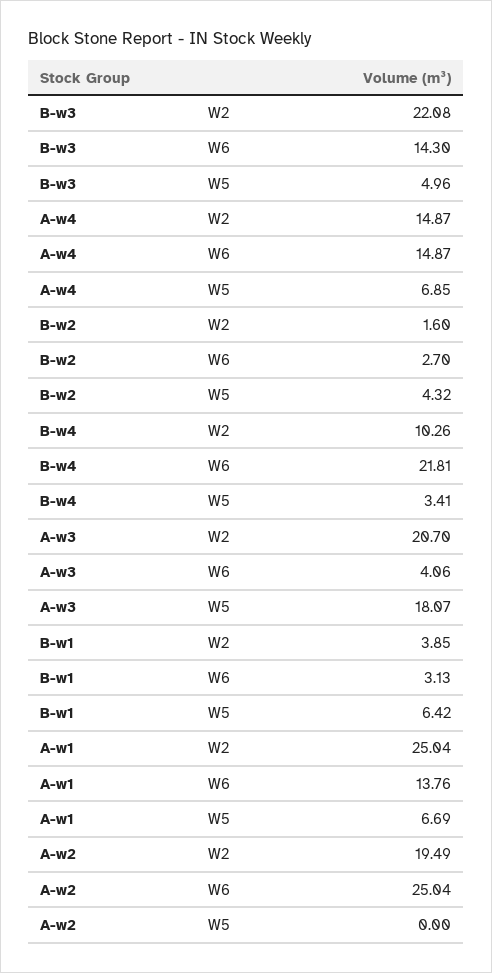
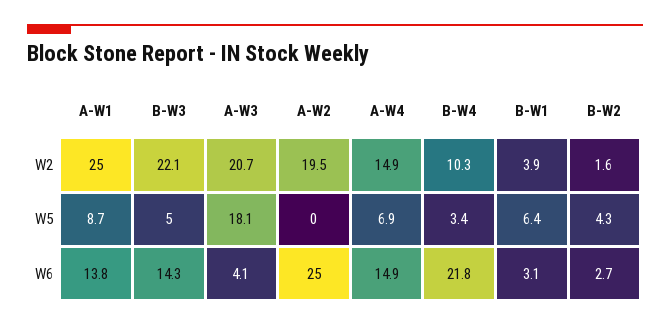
A-w1, W5: 6.69 -> 8.7

